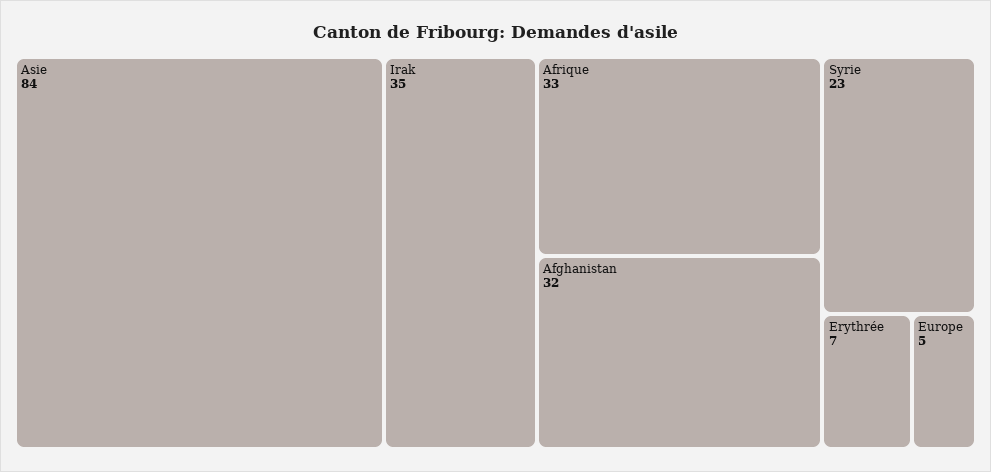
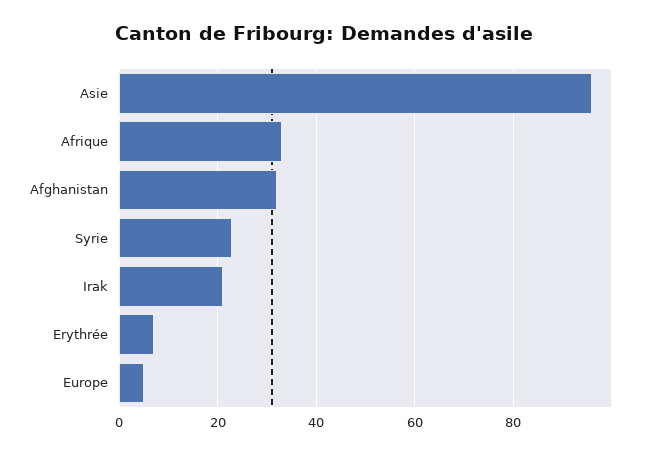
Asie: 84 -> 95
Irak: 35 -> 20

